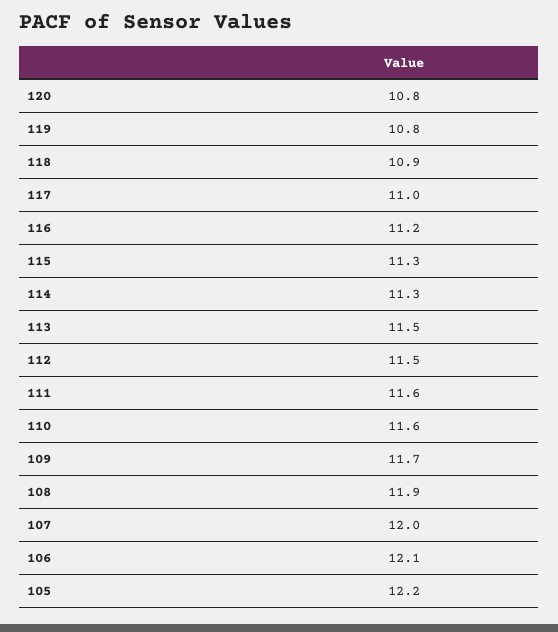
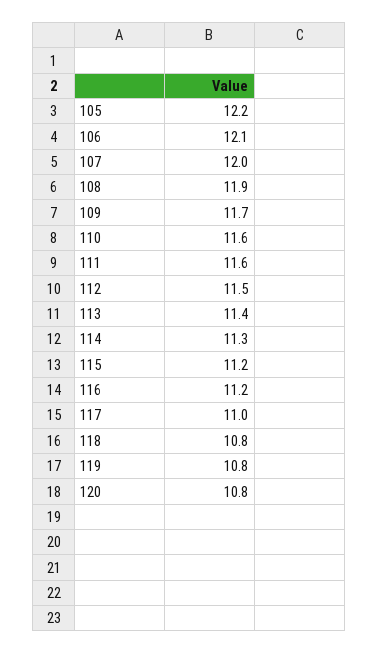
118: 10.9 -> 10.8
115: 11.3 -> 11.2
113: 11.5 -> 11.4

